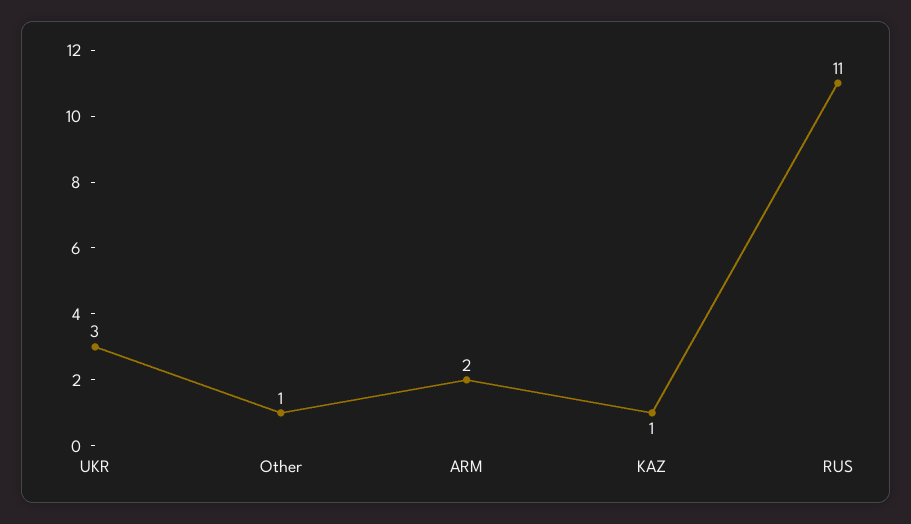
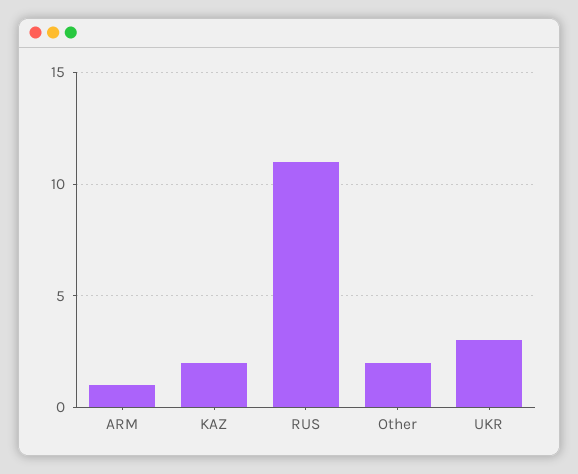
Other: 1 -> 2
ARM: 2 -> 1
KAZ: 1 -> 2

